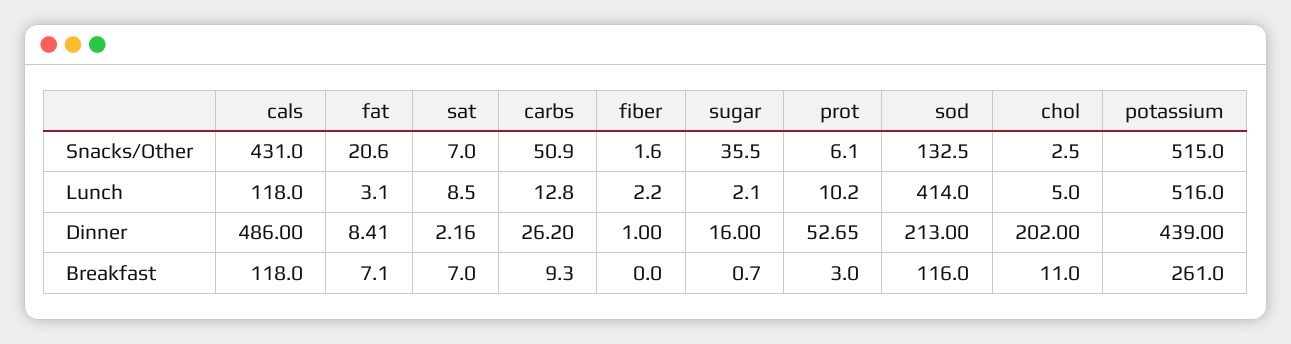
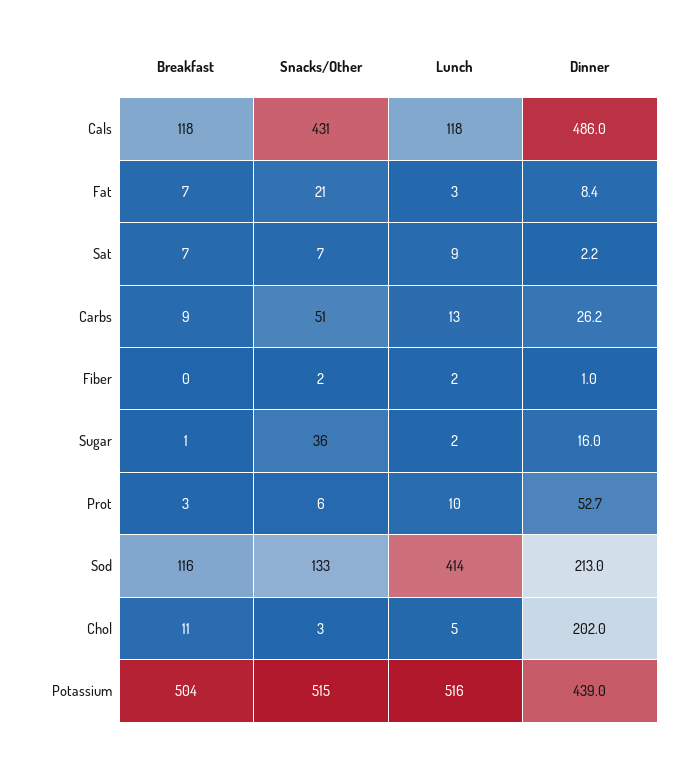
potassium, Breakfast: 261 -> 504

